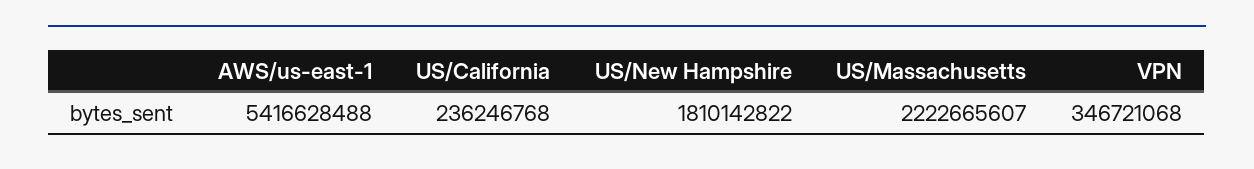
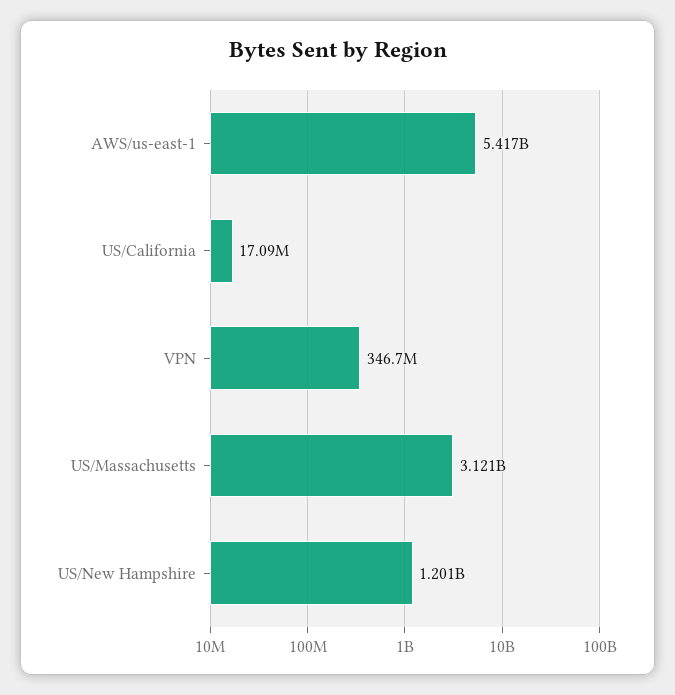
US/California: 236246768 -> 17090000
US/New Hampshire: 1810142822 -> 1201000000
US/Massachusetts: 2222665607 -> 3121000000

